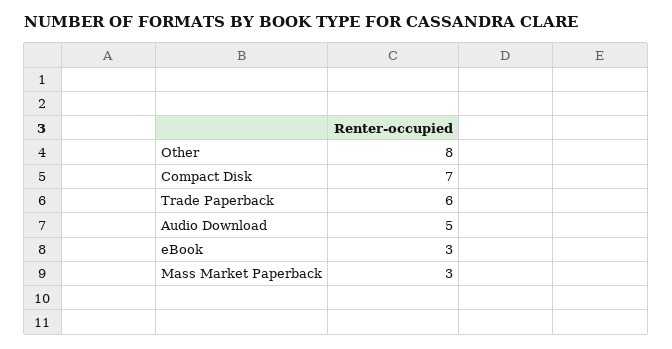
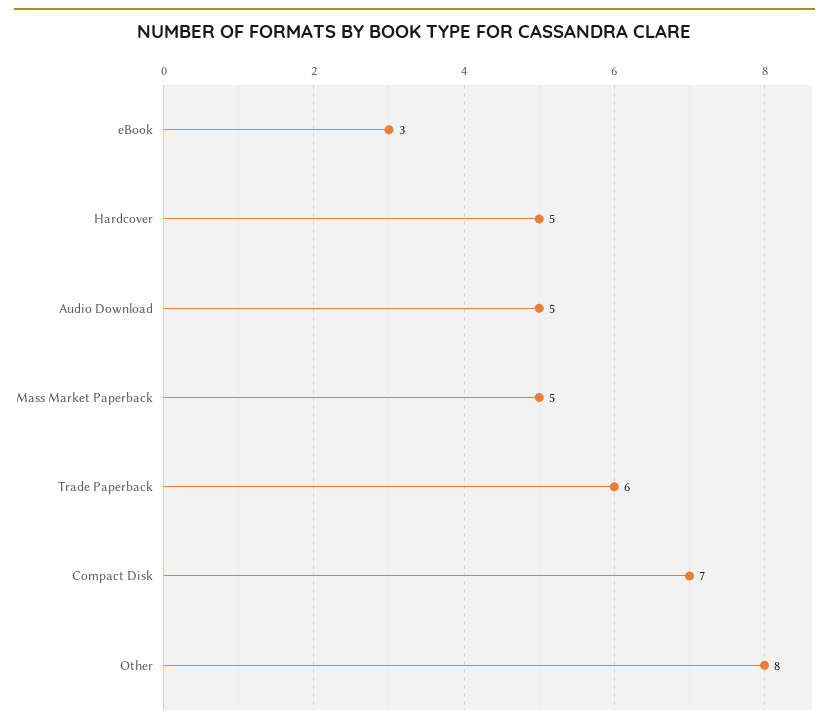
Mass Market Paperback: 3 -> 5
Hardcover: none -> 5

